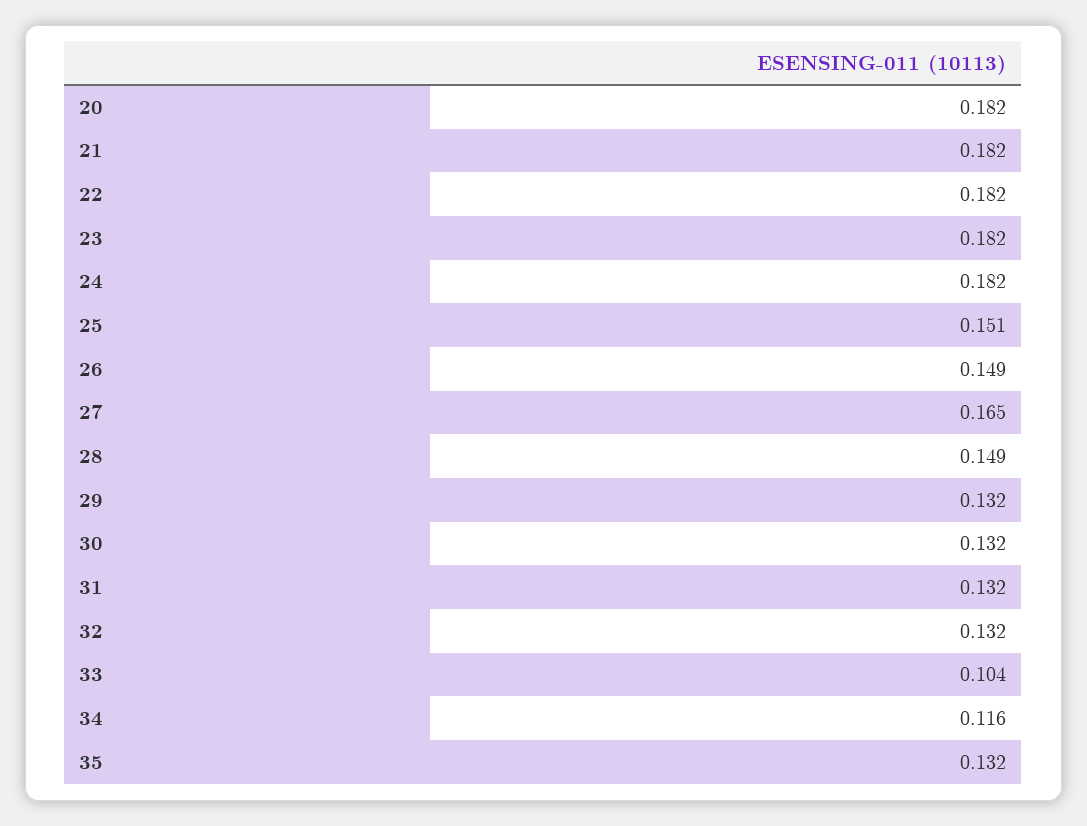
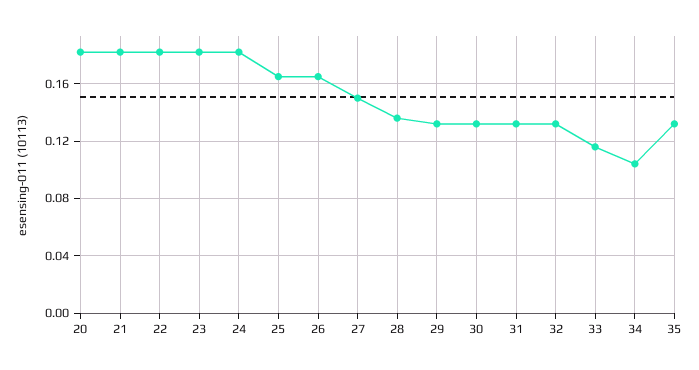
25: 0.151 -> 0.165
26: 0.149 -> 0.165
27: 0.165 -> 0.15
28: 0.149 -> 0.135
33: 0.104 -> 0.115
34: 0.116 -> 0.105

